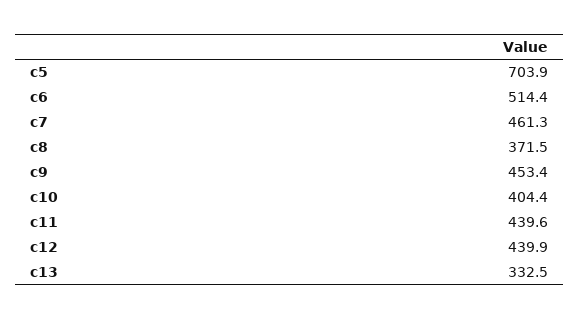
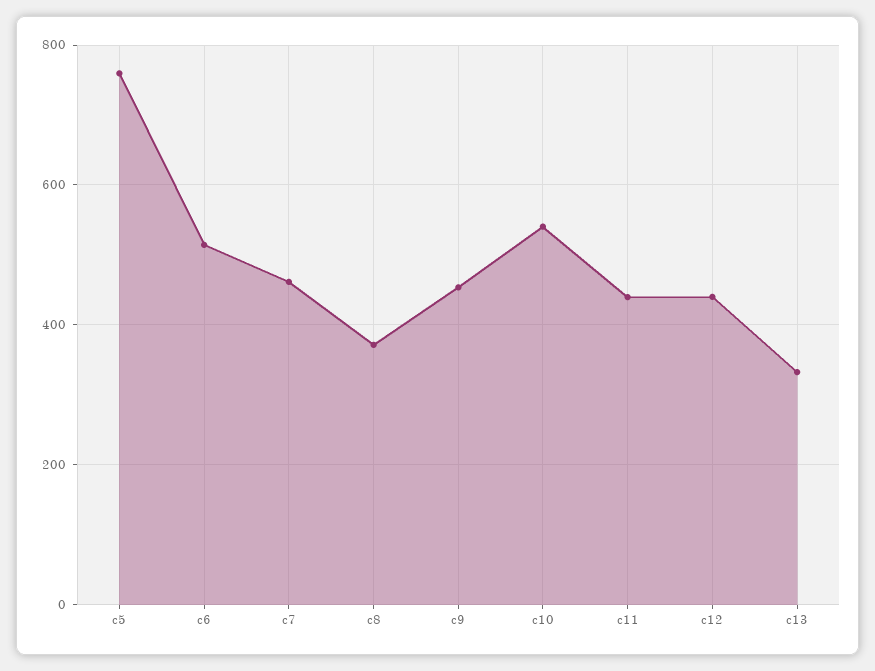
c5: 703.9 -> 760
c10: 404.4 -> 540

